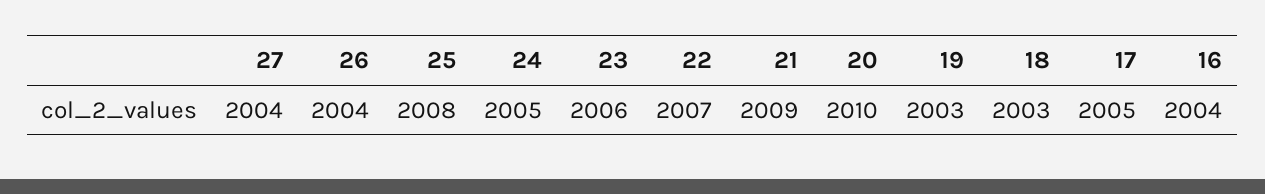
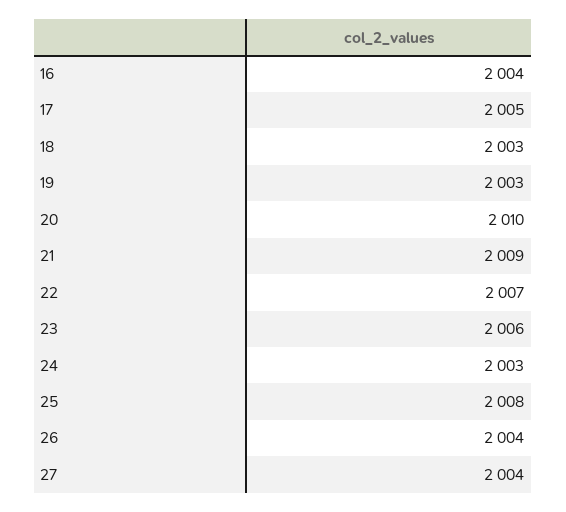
24: 2005 -> 2003

